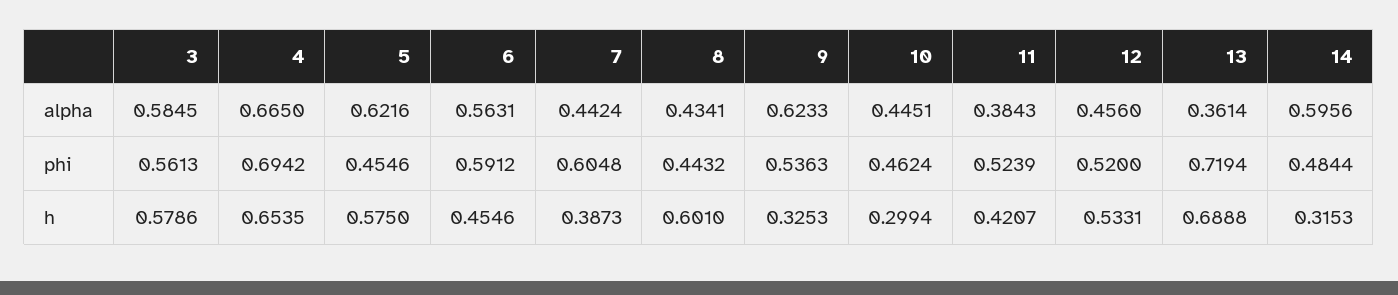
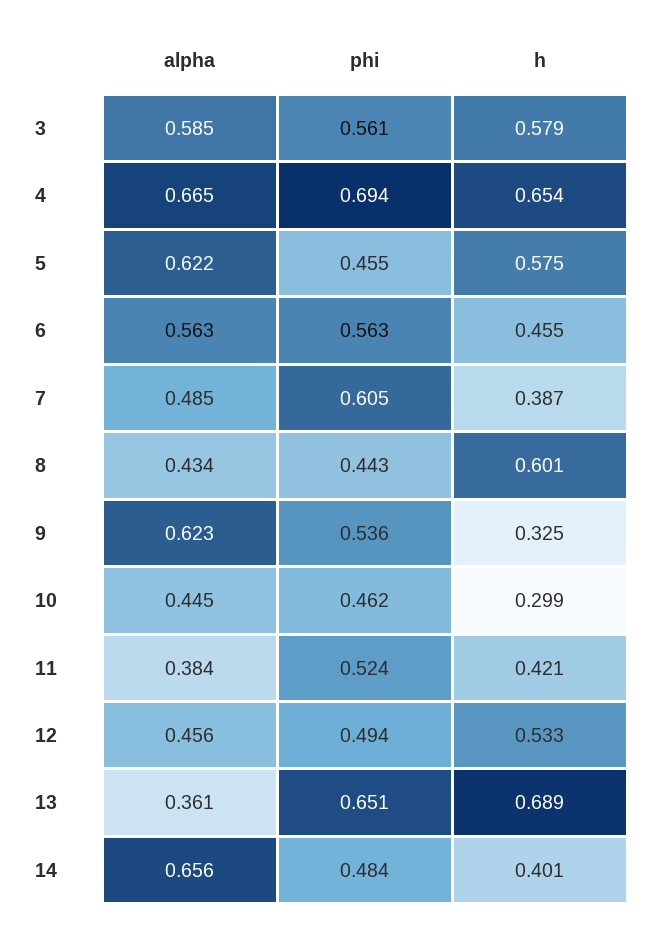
7, alpha: 0.4424 -> 0.485
14, alpha: 0.5956 -> 0.656
6, phi: 0.5912 -> 0.563
12, phi: 0.52 -> 0.494
13, phi: 0.7194 -> 0.651
14, h: 0.3153 -> 0.401

